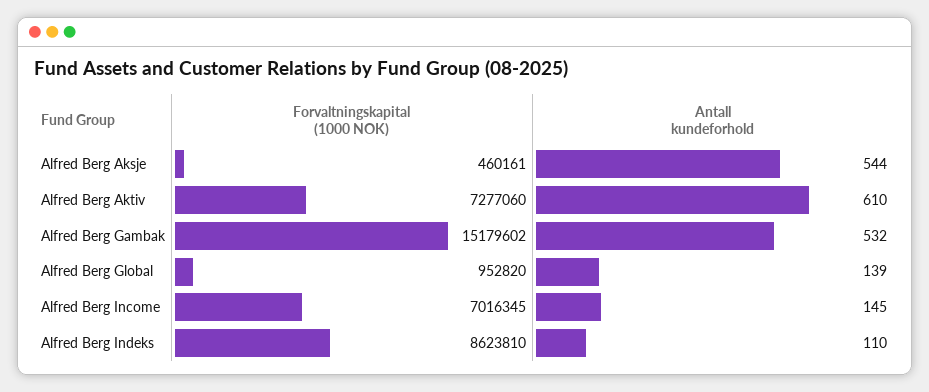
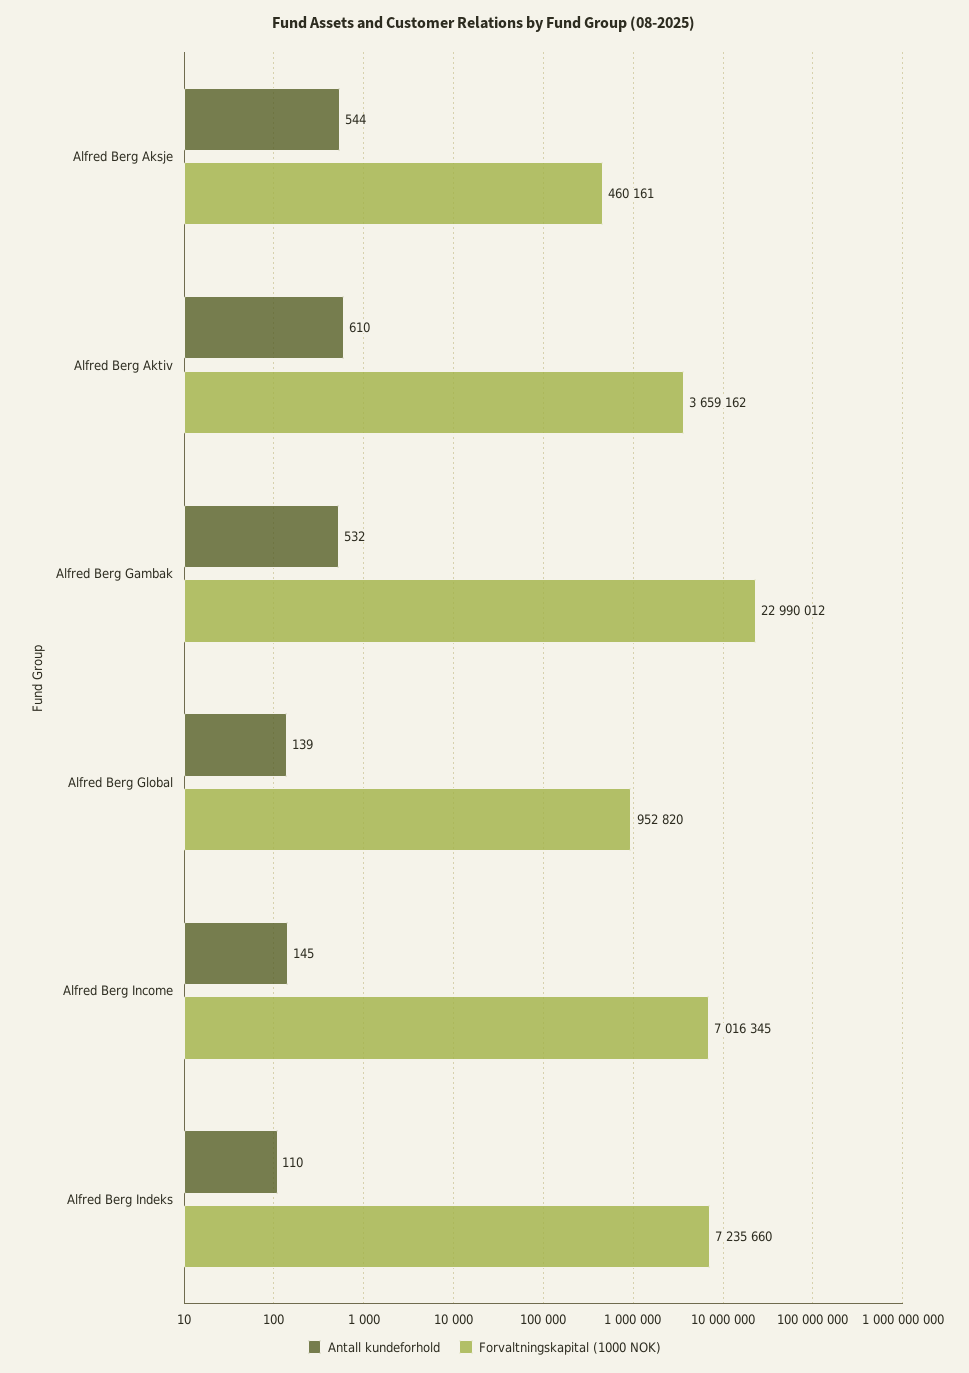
Forvaltningskapital (1000 NOK), Alfred Berg Aktiv: 7277060 -> 3659162
Forvaltningskapital (1000 NOK), Alfred Berg Gambak: 15179602 -> 22990012
Forvaltningskapital (1000 NOK), Alfred Berg Indeks: 8623810 -> 7235660

